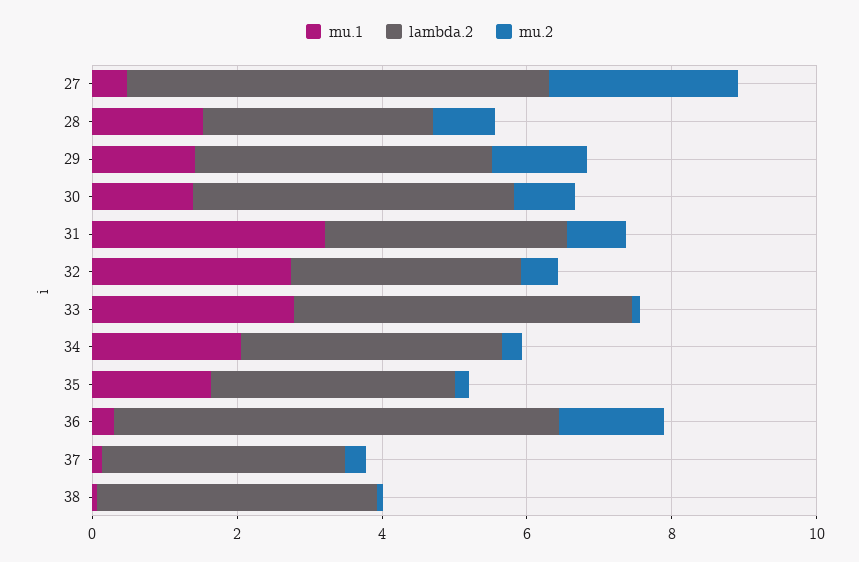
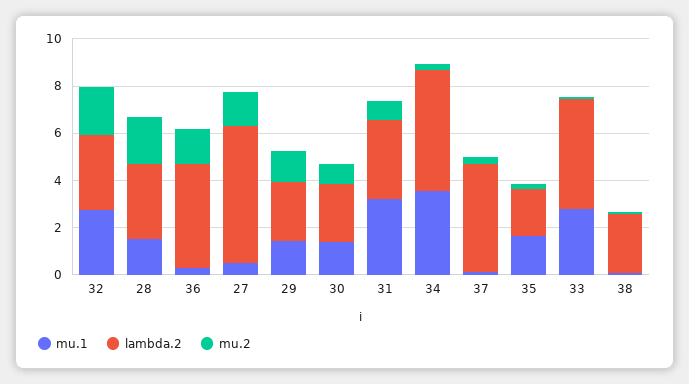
mu.2, 27: 2.5 -> 1.5
mu.2, 28: 1 -> 2
lambda.2, 29: 4 -> 2.5
lambda.2, 30: 4.5 -> 2.5
mu.2, 32: 0.5 -> 2
mu.1, 34: 2 -> 3.5
lambda.2, 34: 3.5 -> 5
lambda.2, 35: 3.5 -> 2
lambda.2, 36: 6 -> 4.5
lambda.2, 37: 3.5 -> 4.5
lambda.2, 38: 4 -> 2.5

